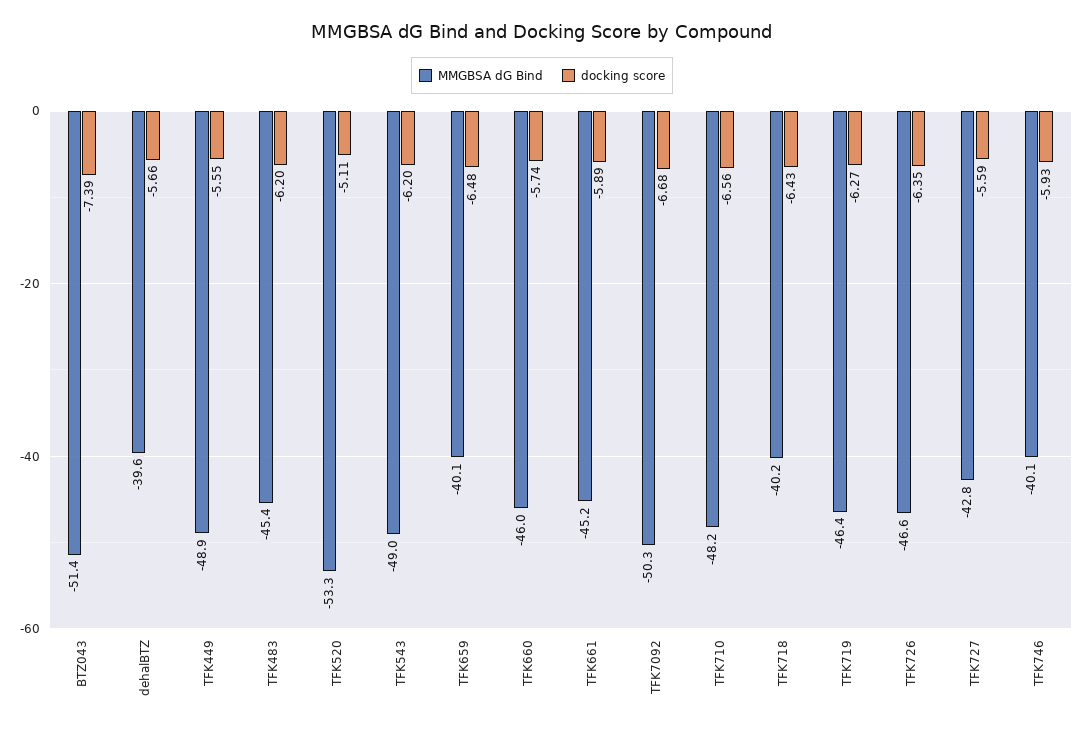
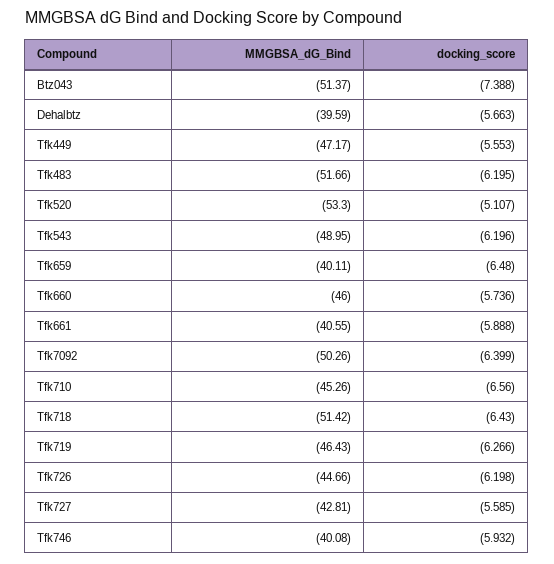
MMGBSA dG Bind, TFK449: -48.9 -> -47.17
MMGBSA dG Bind, TFK483: -45.4 -> -51.66
MMGBSA dG Bind, TFK661: -45.2 -> -40.55
docking score, TFK7092: -6.68 -> -6.399
MMGBSA dG Bind, TFK710: -48.2 -> -45.26
MMGBSA dG Bind, TFK718: -40.2 -> -51.42
MMGBSA dG Bind, TFK726: -46.6 -> -44.66
docking score, TFK726: -6.35 -> -6.198

